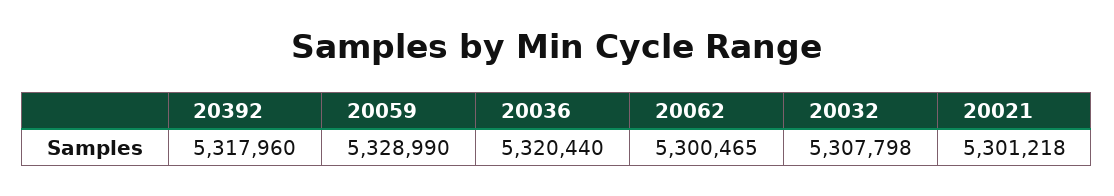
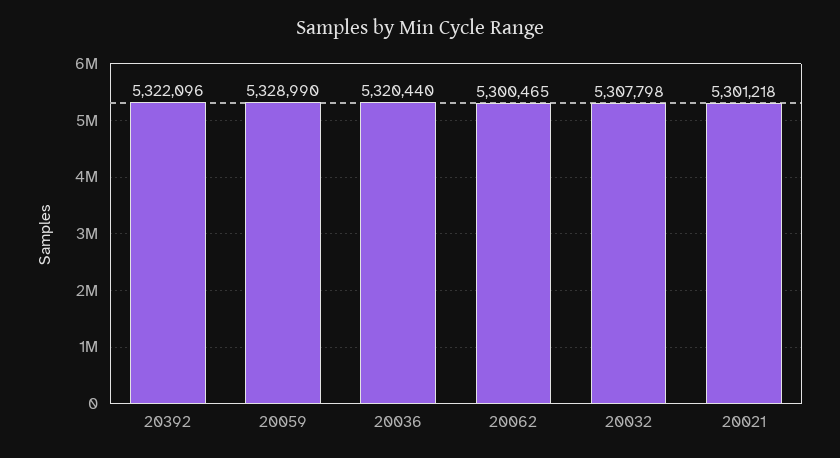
20392: 5317960 -> 5322096

